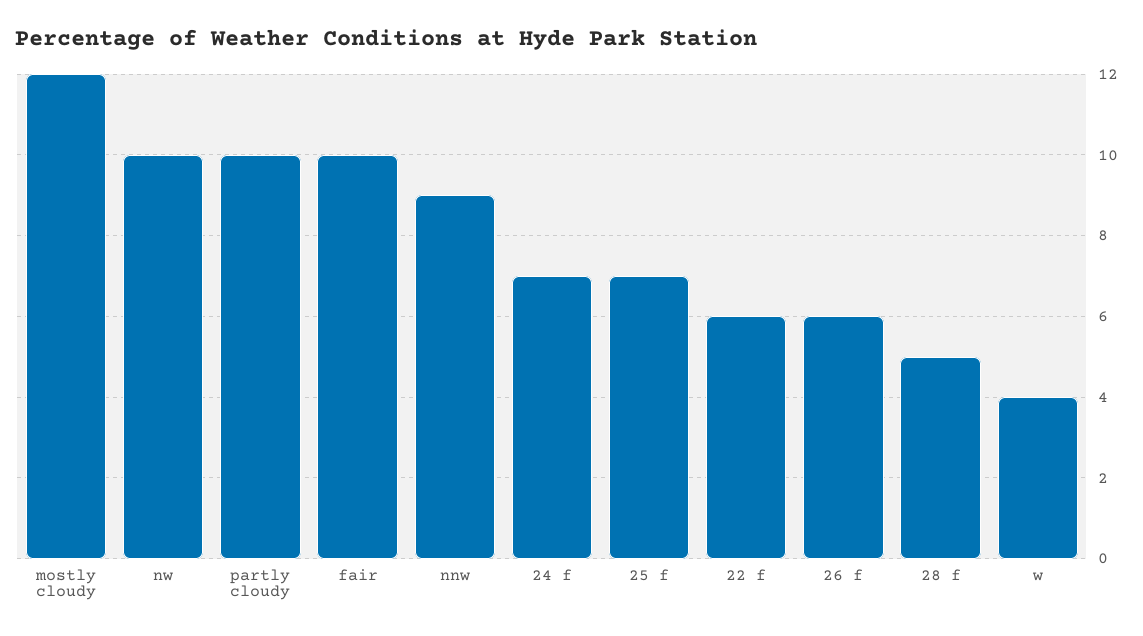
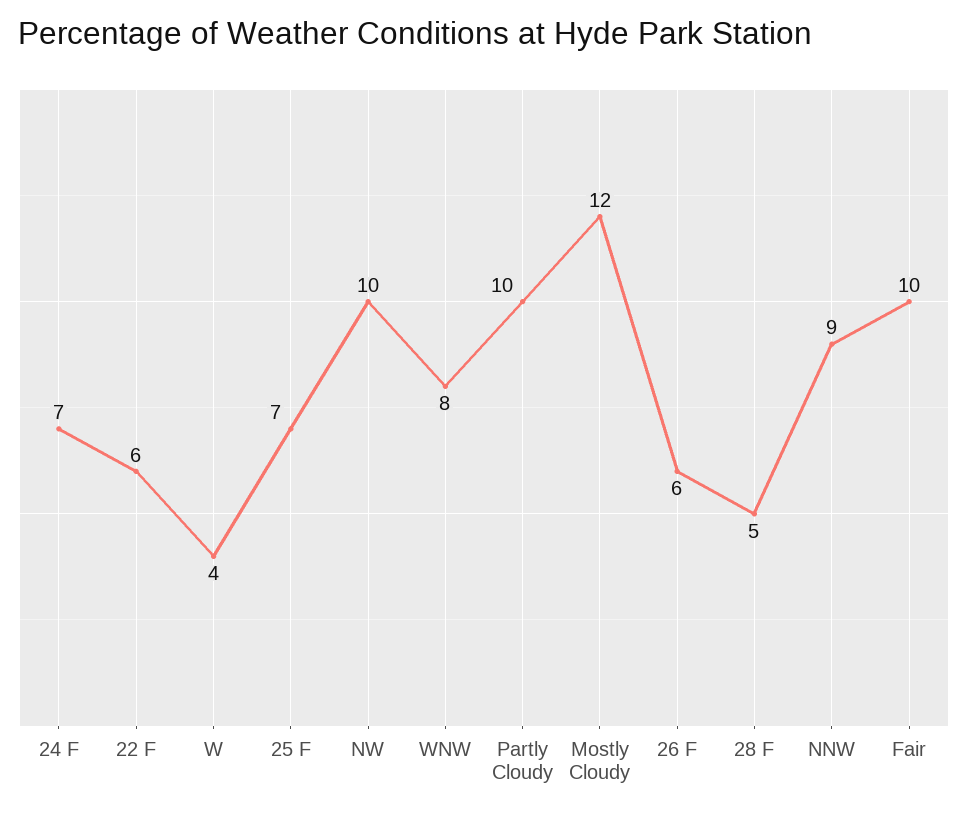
WNW: none -> 8

